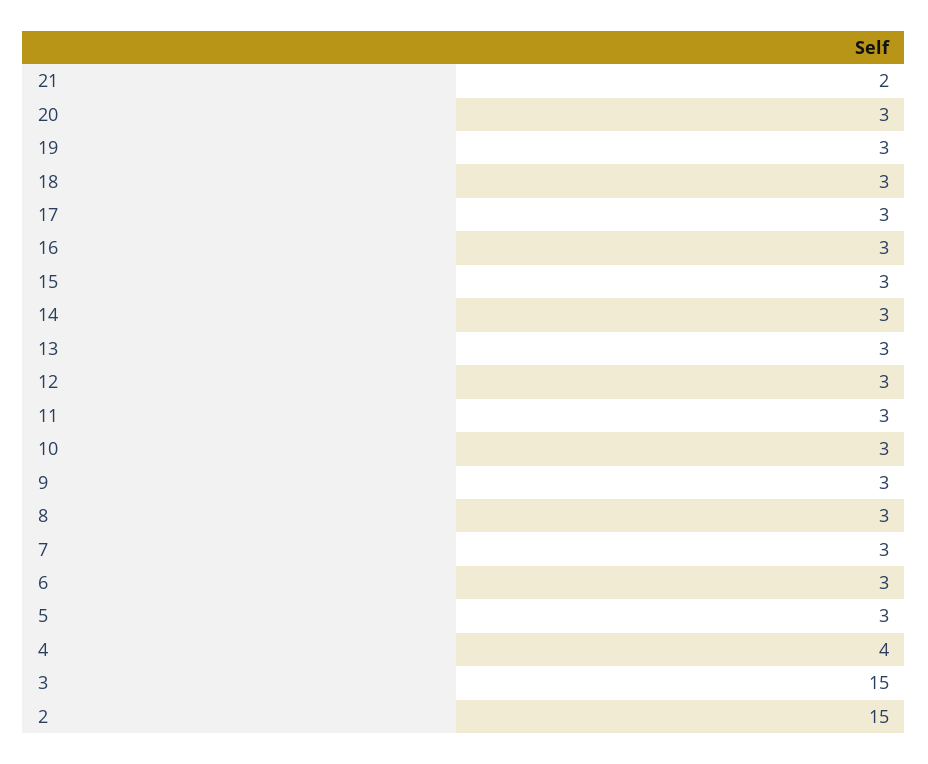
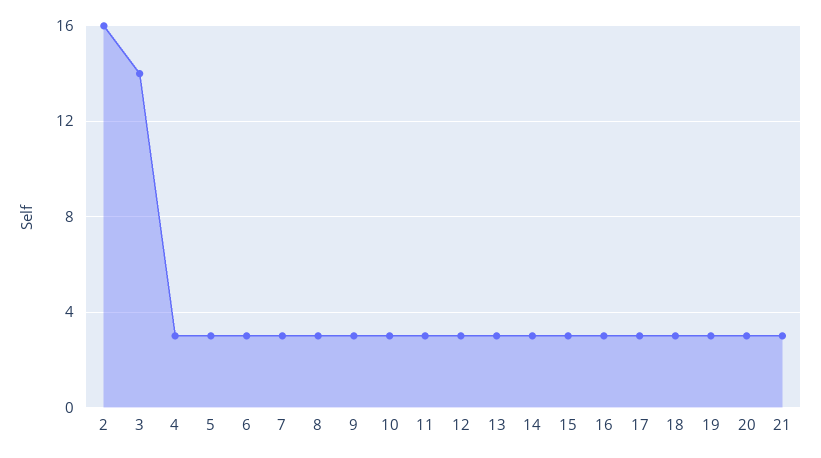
21: 2 -> 3
4: 4 -> 3
3: 15 -> 14
2: 15 -> 16

